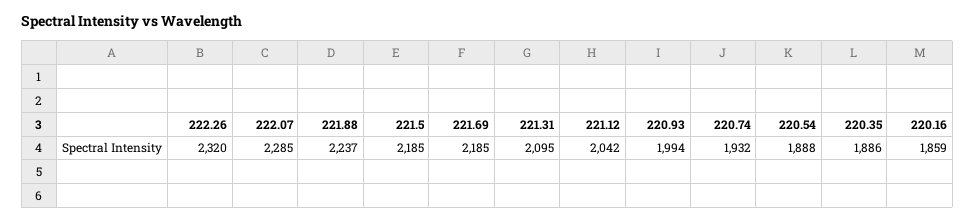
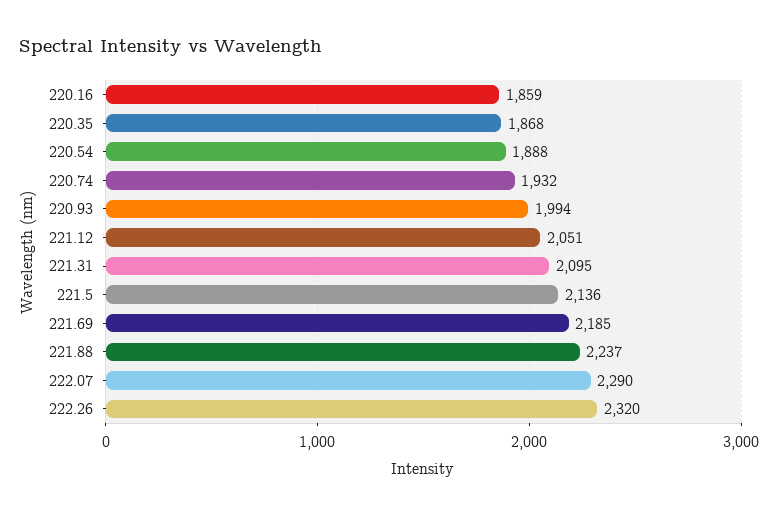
222.07: 2285 -> 2290
221.5: 2185 -> 2136
221.12: 2042 -> 2051
220.35: 1886 -> 1868

